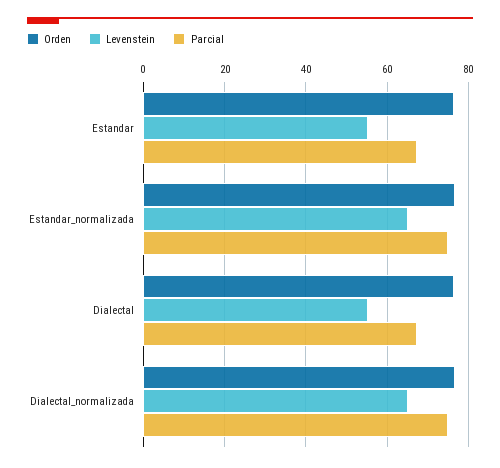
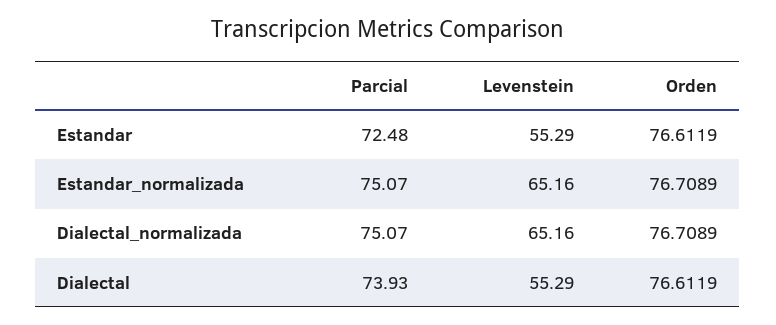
Parcial, Estandar: 68 -> 72.48
Parcial, Dialectal: 68 -> 73.93

